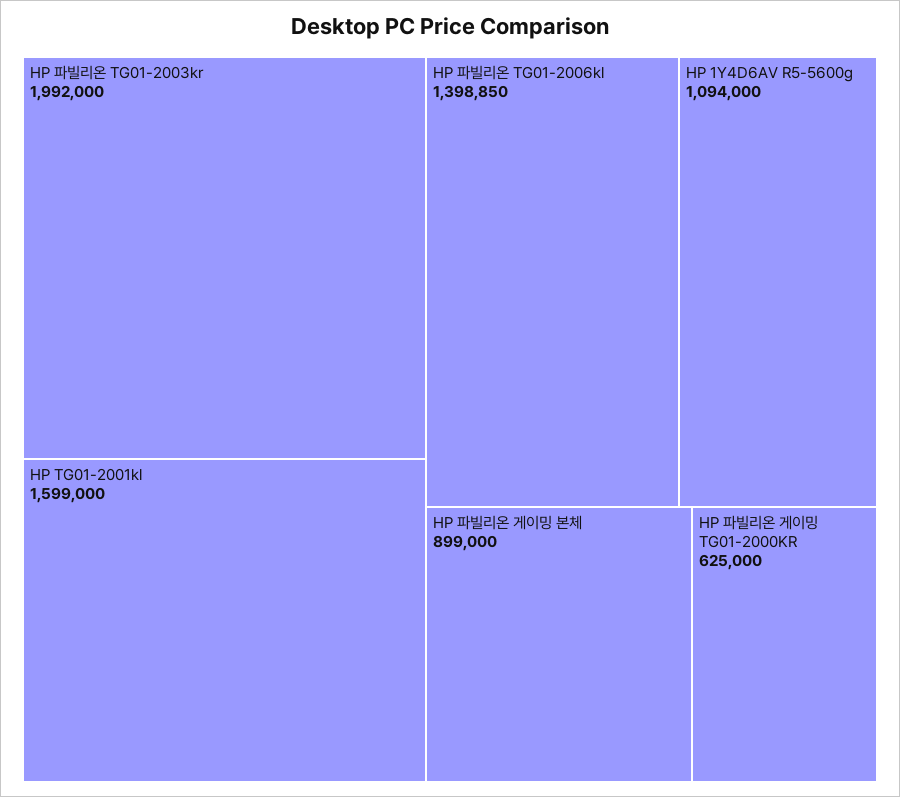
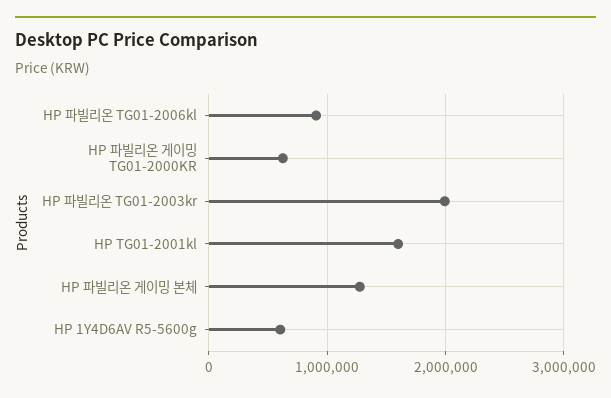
HP 파빌리온 TG01-2006kl: 1398850 -> 900000
HP 1Y4D6AV R5-5600g: 1094000 -> 600000
HP 파빌리온 게이밍 본체: 899000 -> 1300000

